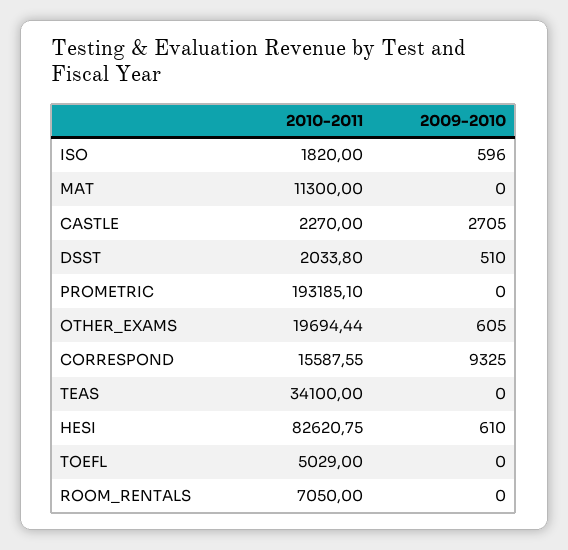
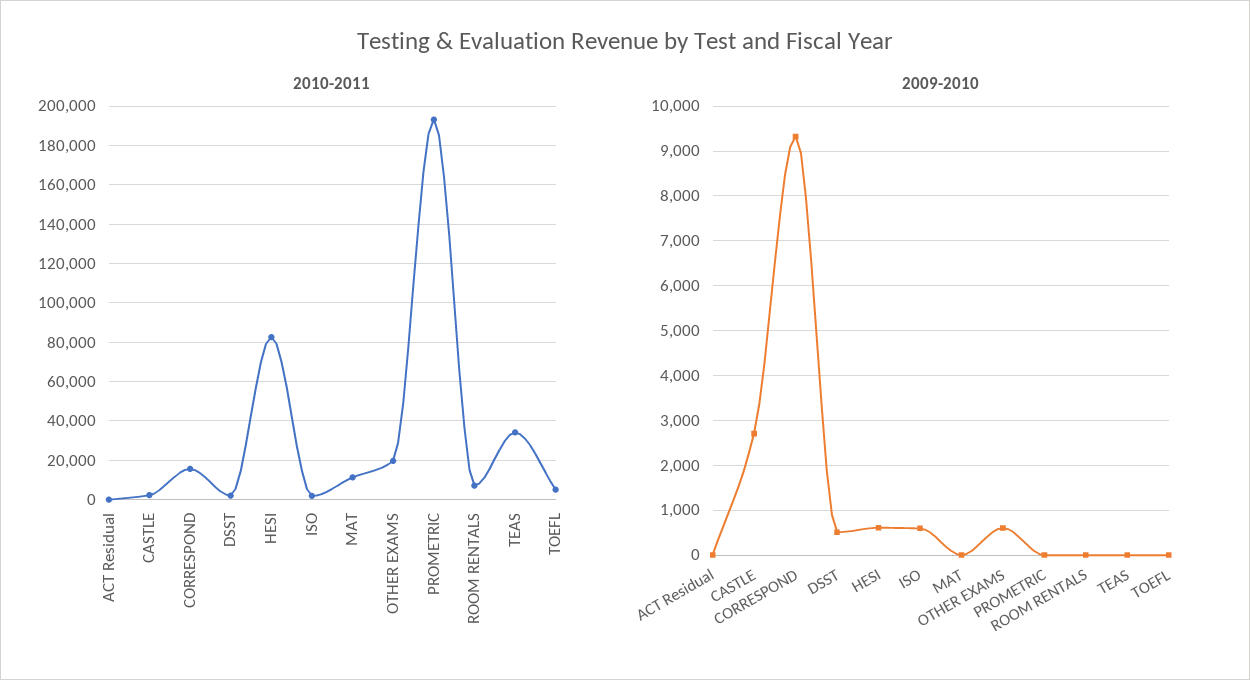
2010-2011, ACT Residual: none -> 0
2009-2010, ACT Residual: none -> 0

